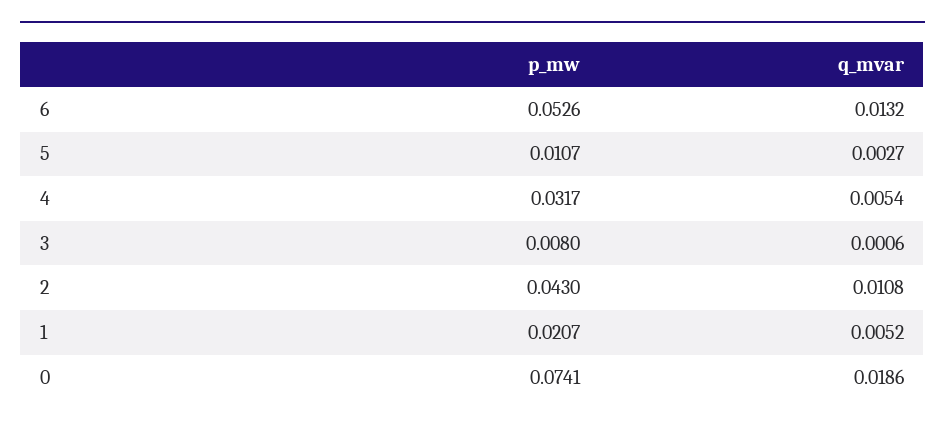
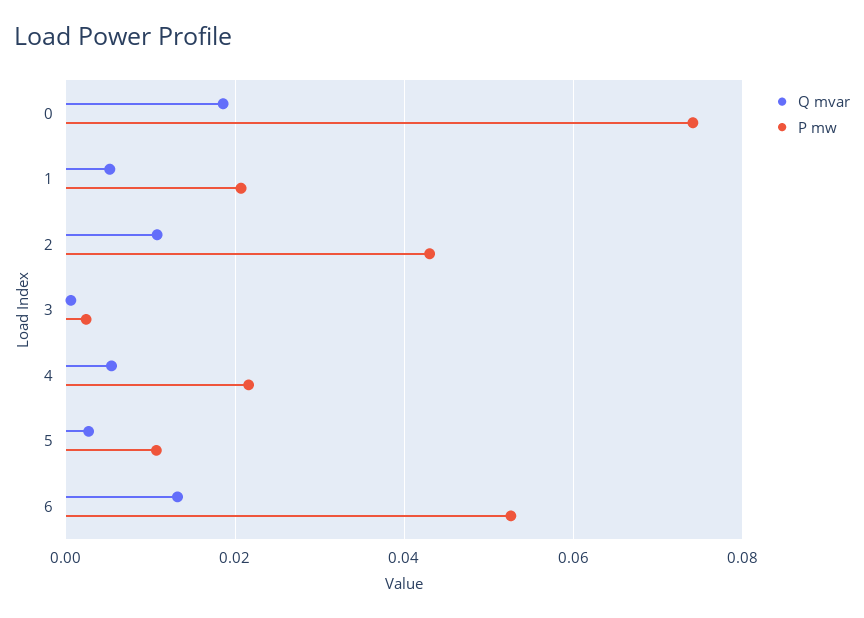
p_mw, 4: 0.0317 -> 0.022
p_mw, 3: 0.008 -> 0.002

